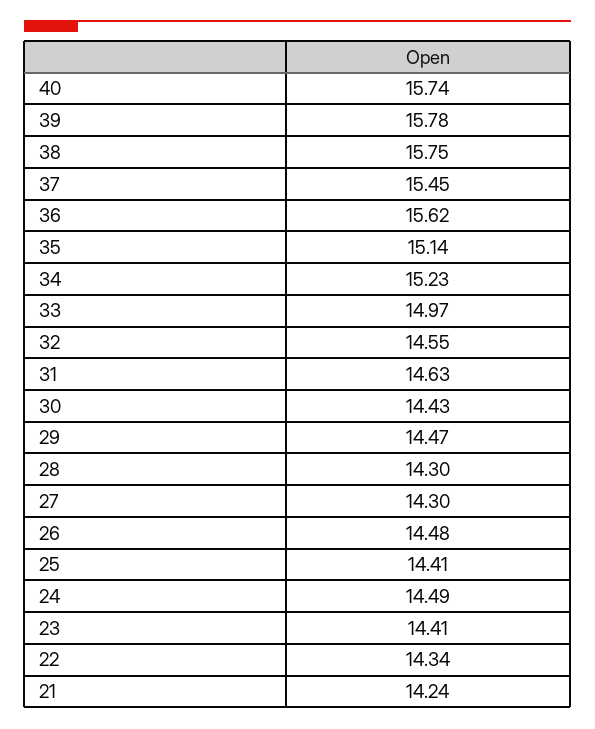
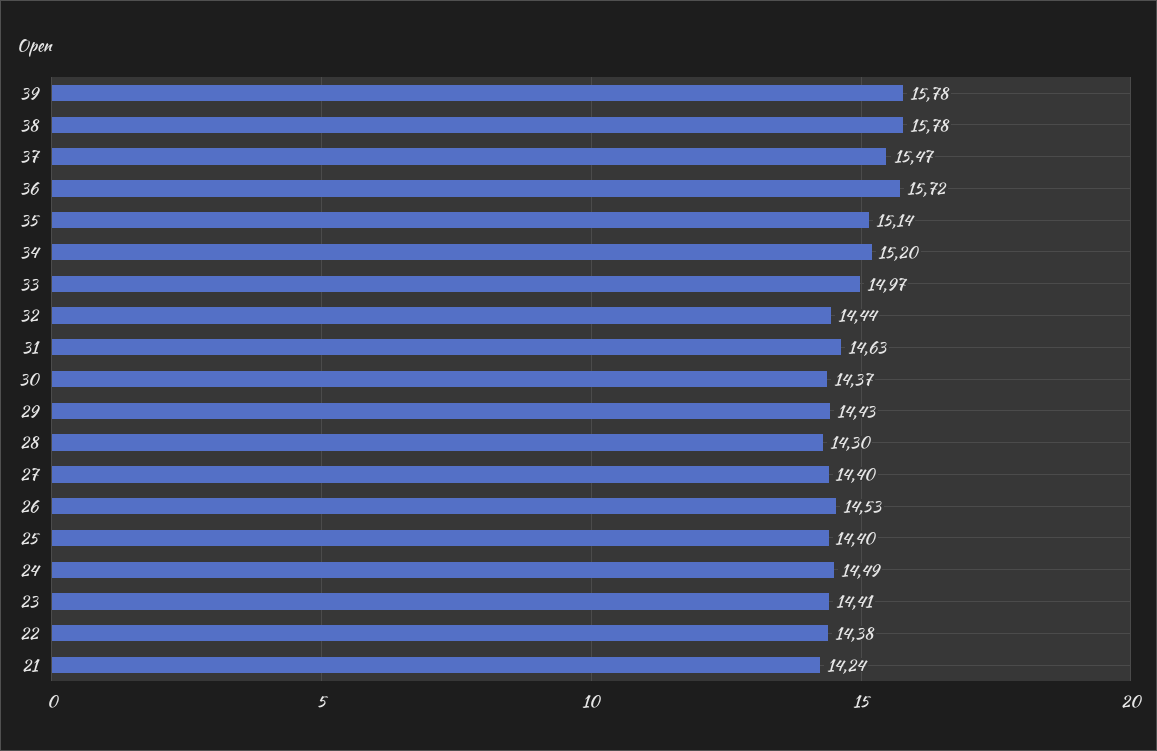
40: 15.74 -> none
38: 15.75 -> 15.78
37: 15.45 -> 15.47
36: 15.62 -> 15.72
34: 15.23 -> 15.2
32: 14.55 -> 14.44
30: 14.43 -> 14.37
29: 14.47 -> 14.43
27: 14.3 -> 14.4
26: 14.48 -> 14.53
25: 14.41 -> 14.4
22: 14.34 -> 14.38

